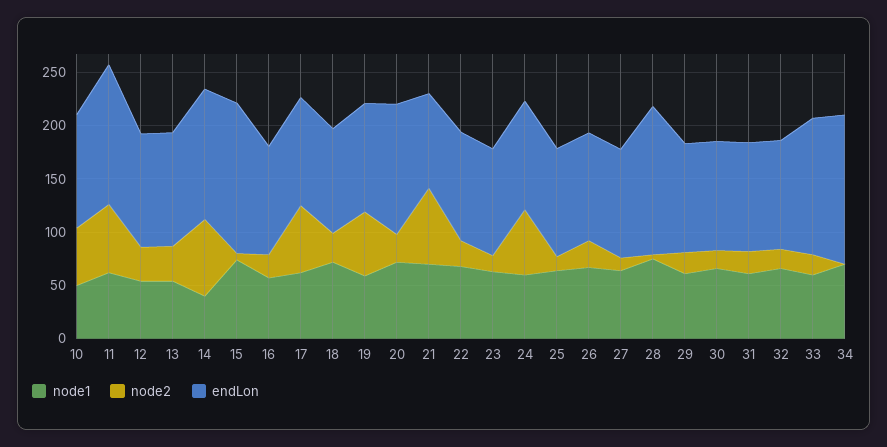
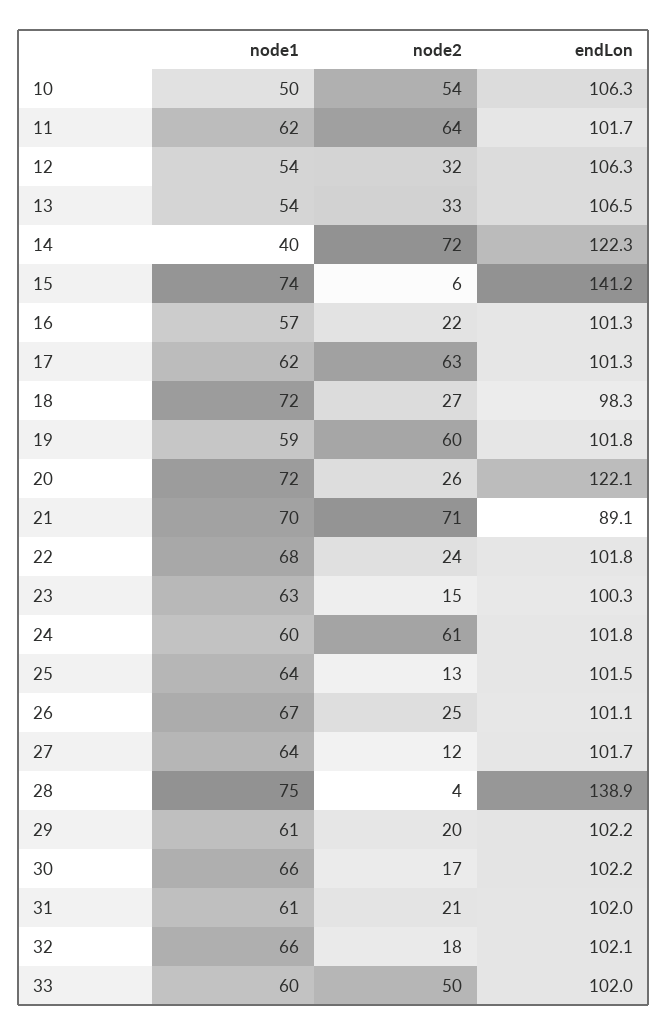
endLon, 11: 130 -> 101.7
node2, 33: 20 -> 50
endLon, 33: 130 -> 102
node1, 34: 70 -> none
node2, 34: 0 -> none
endLon, 34: 140 -> none

